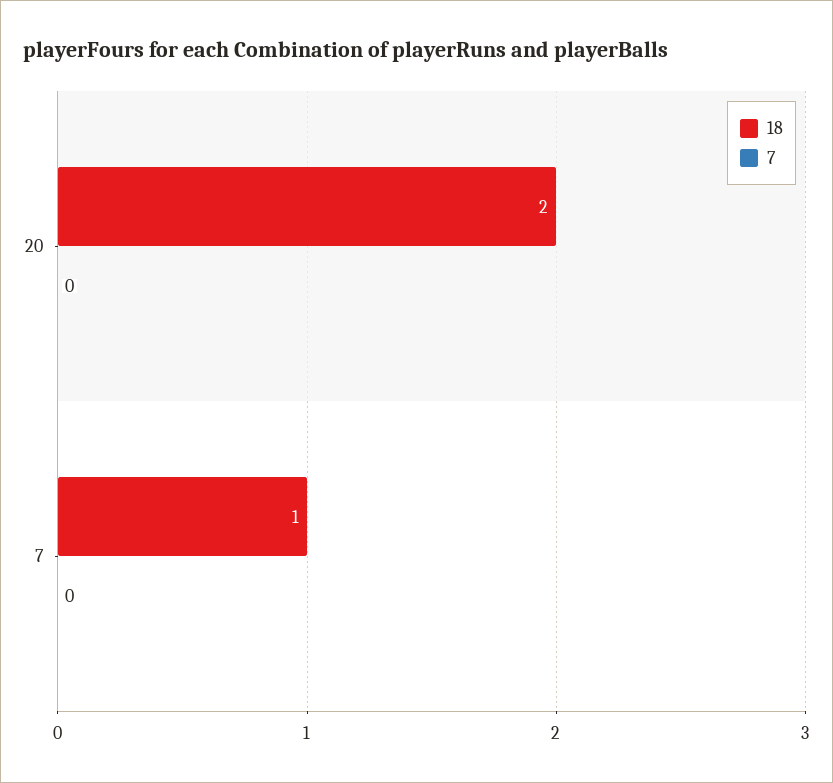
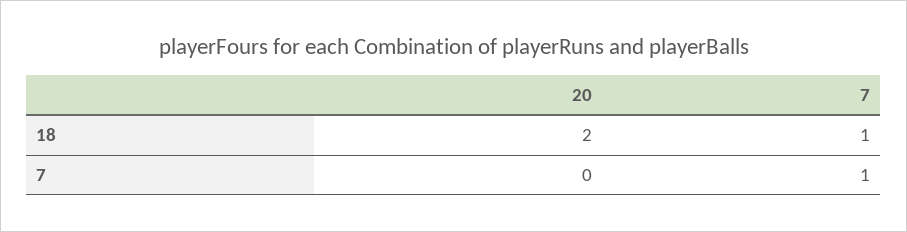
7, 7: 0 -> 1

